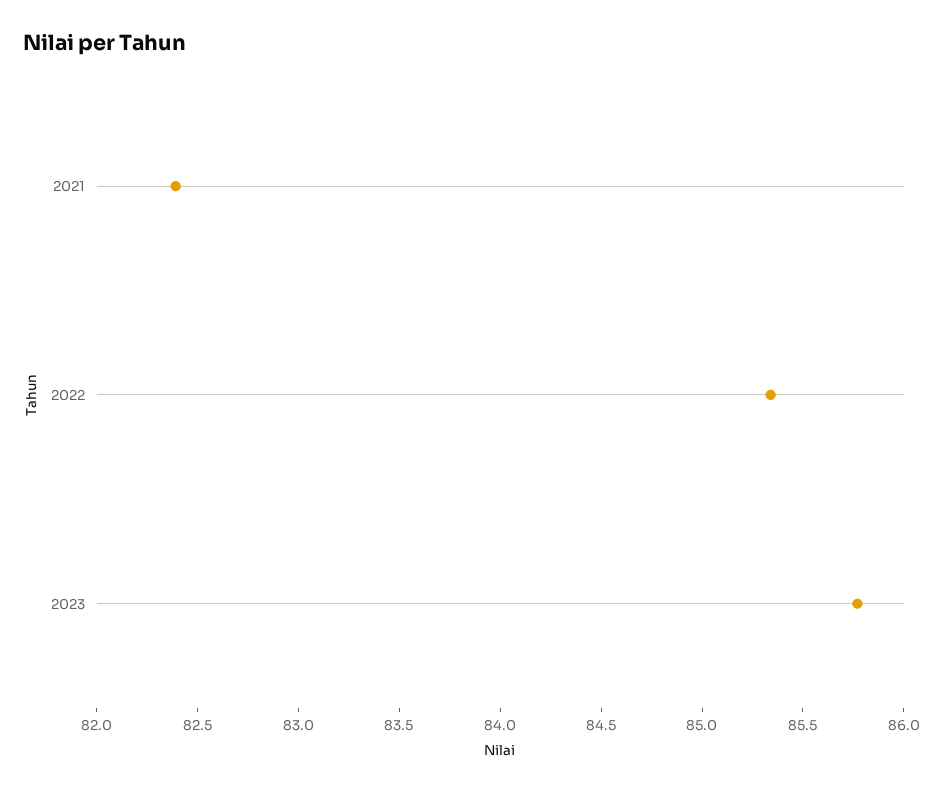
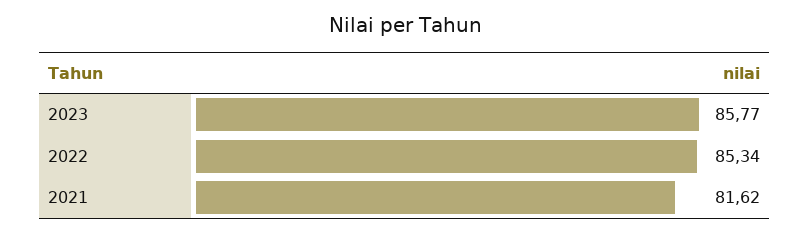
2021: 82.4 -> 81.62

